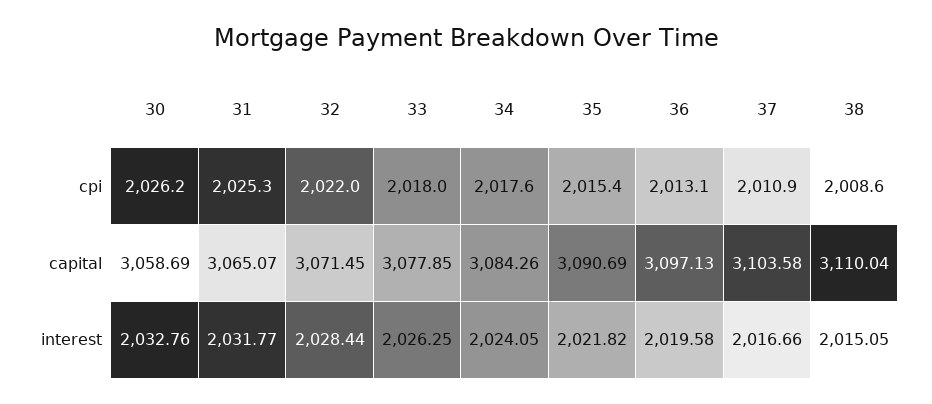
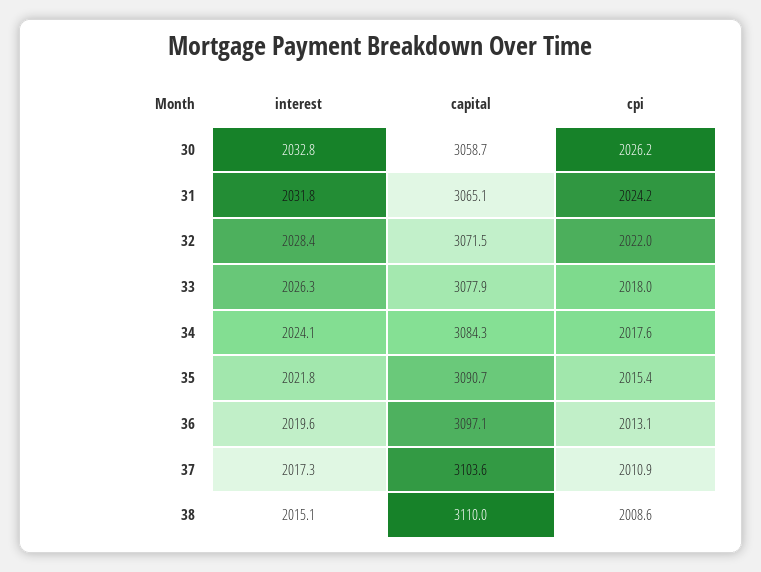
31, cpi: 2025.3 -> 2024.2
37, interest: 2016.66 -> 2017.3

